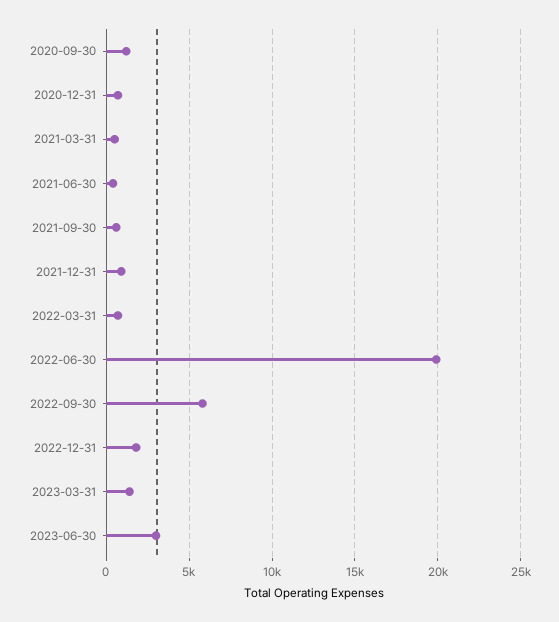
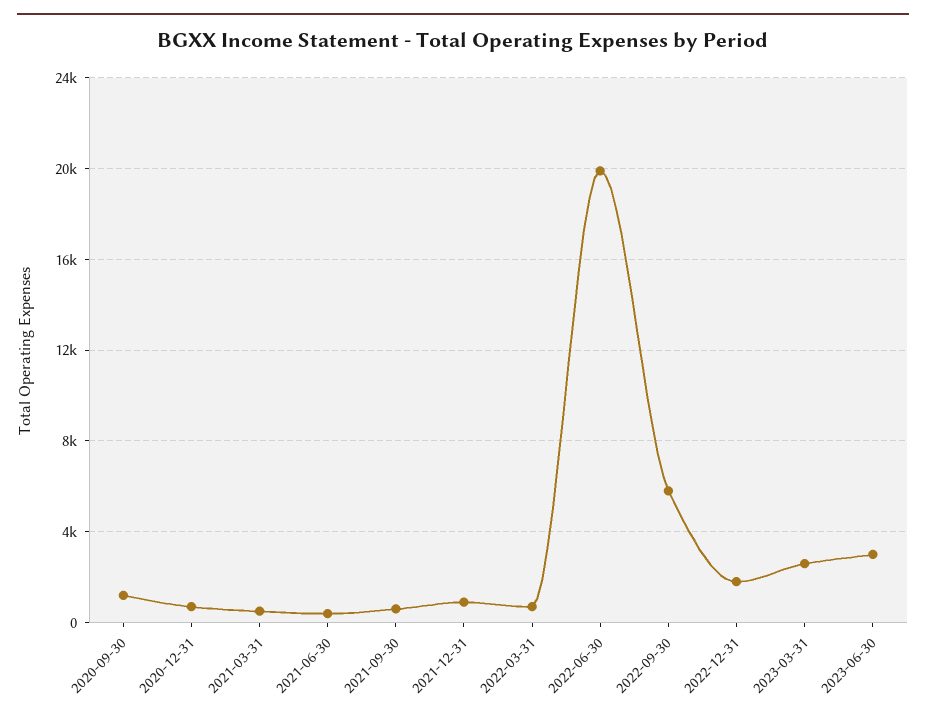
2023-03-31: 1500 -> 2500

